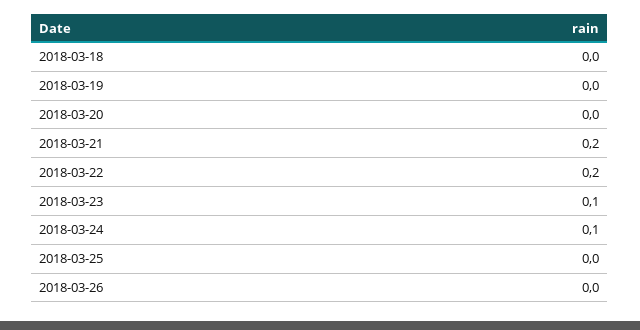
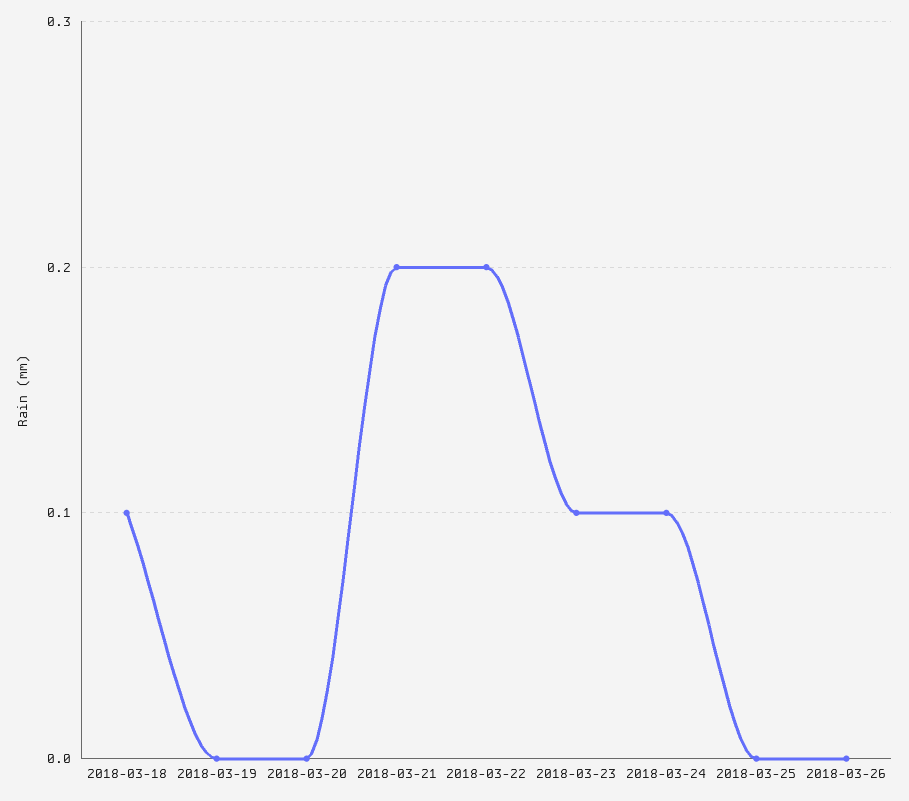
2018-03-18: 0 -> 0.1

